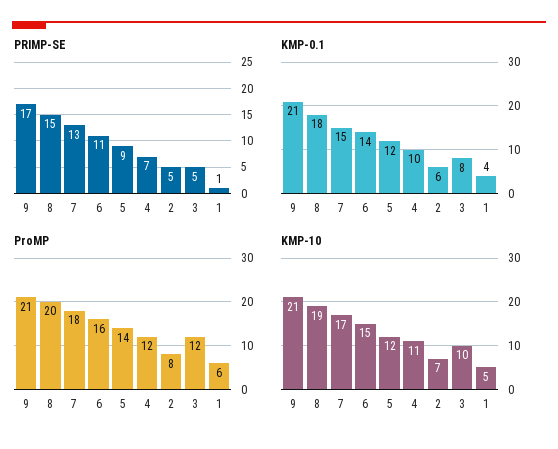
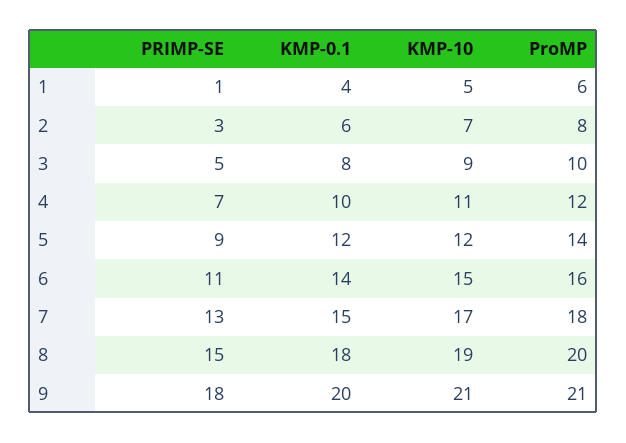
PRIMP-SE, 9: 17 -> 18
PRIMP-SE, 2: 5 -> 3
KMP-0.1, 9: 21 -> 20
ProMP, 3: 12 -> 10
KMP-10, 3: 10 -> 9

